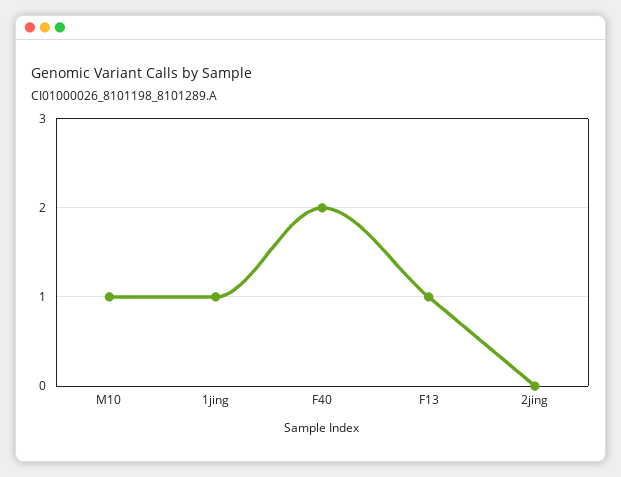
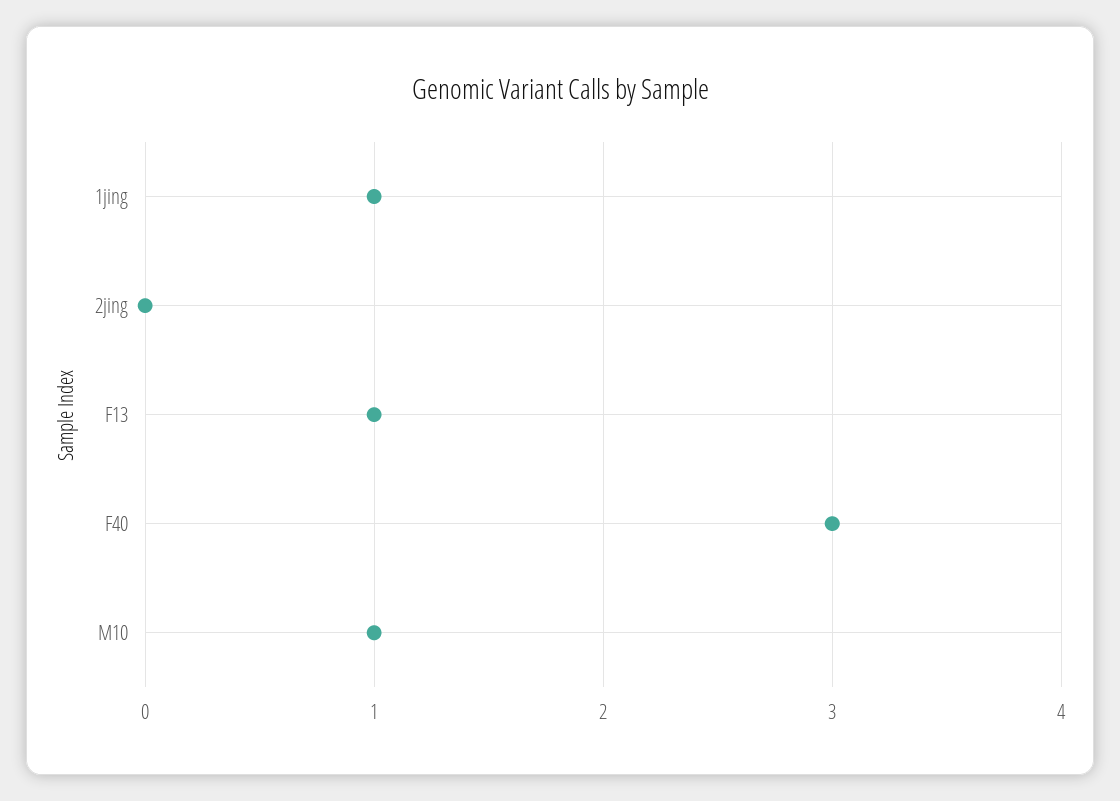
F40: 2 -> 3

